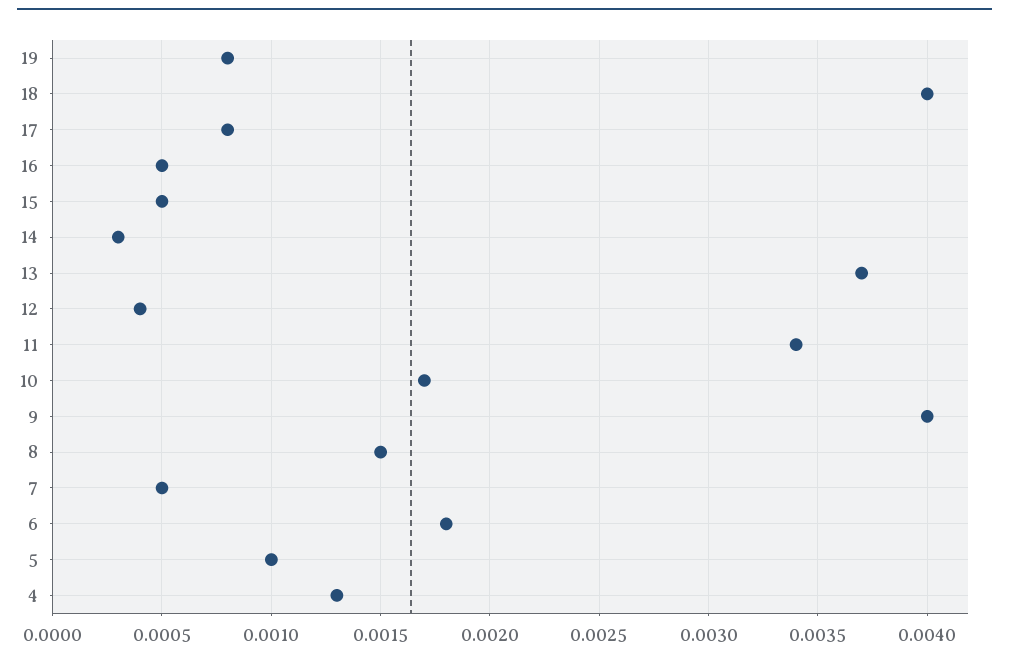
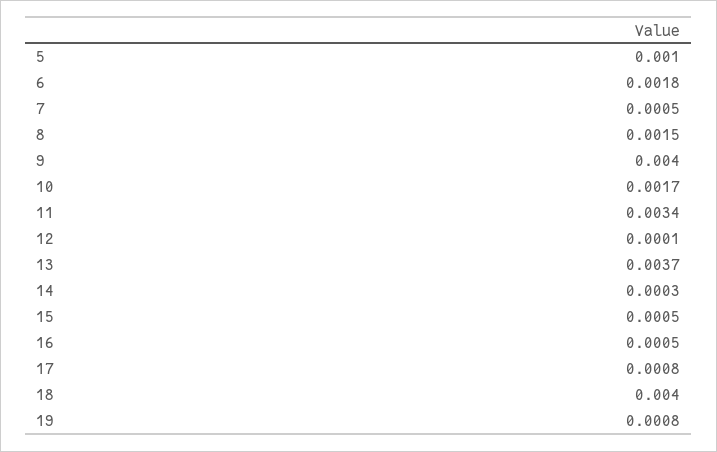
12: 0.0004 -> 0.0001
4: 0.0013 -> none

